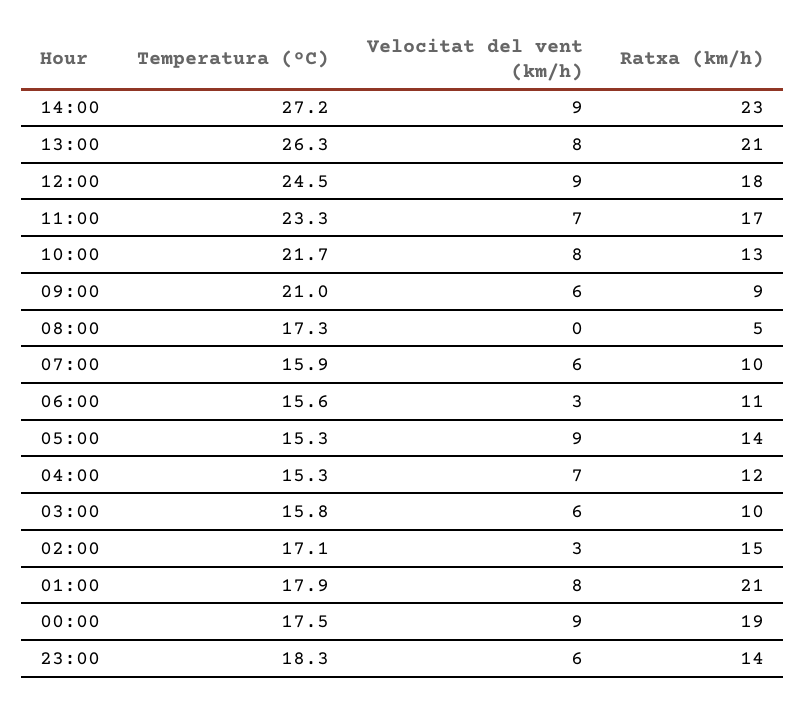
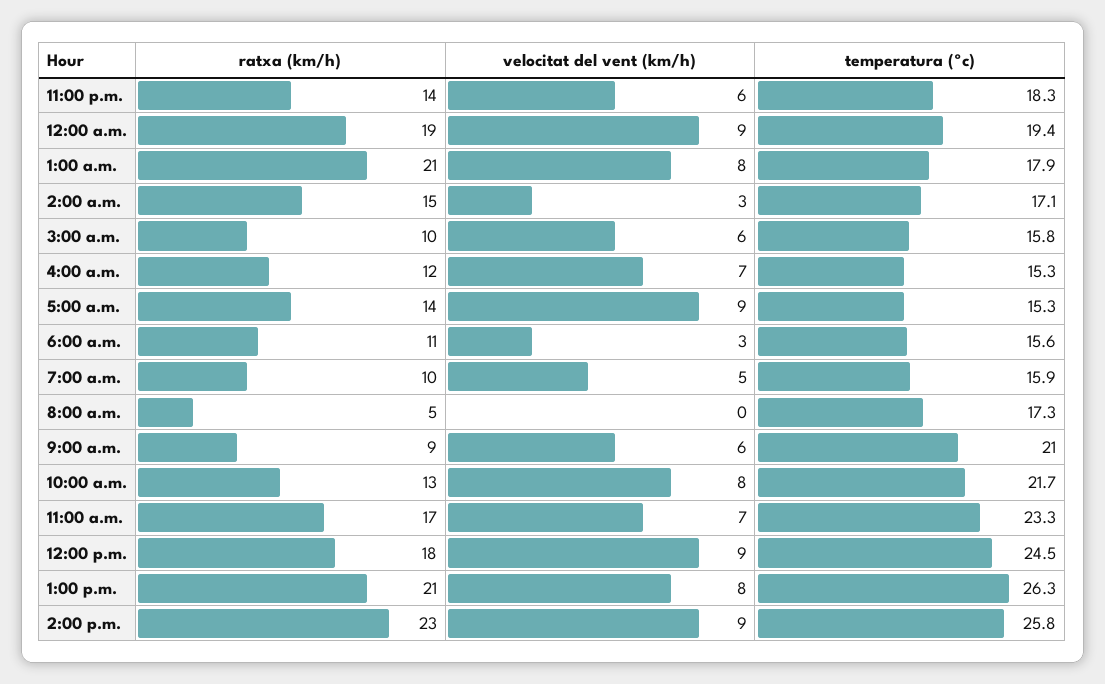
Temperatura (ºC), 14:00: 27.2 -> 25.8
Velocitat del vent (km/h), 07:00: 6 -> 5
Temperatura (ºC), 00:00: 17.5 -> 19.4

